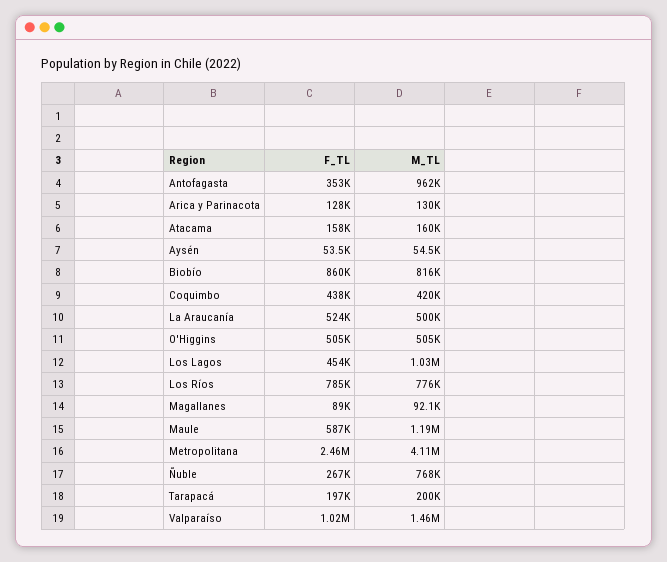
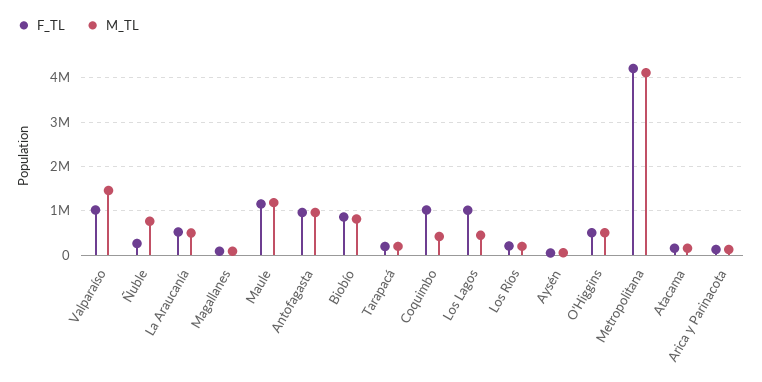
F_TL, Antofagasta: 353000 -> 1000000
F_TL, Coquimbo: 438000 -> 1000000
F_TL, Los Lagos: 454000 -> 1000000
M_TL, Los Lagos: 1030000 -> 400000
F_TL, Los Ríos: 785000 -> 200000
M_TL, Los Ríos: 776000 -> 200000
F_TL, Maule: 587000 -> 1200000
F_TL, Metropolitana: 2460000 -> 4200000

